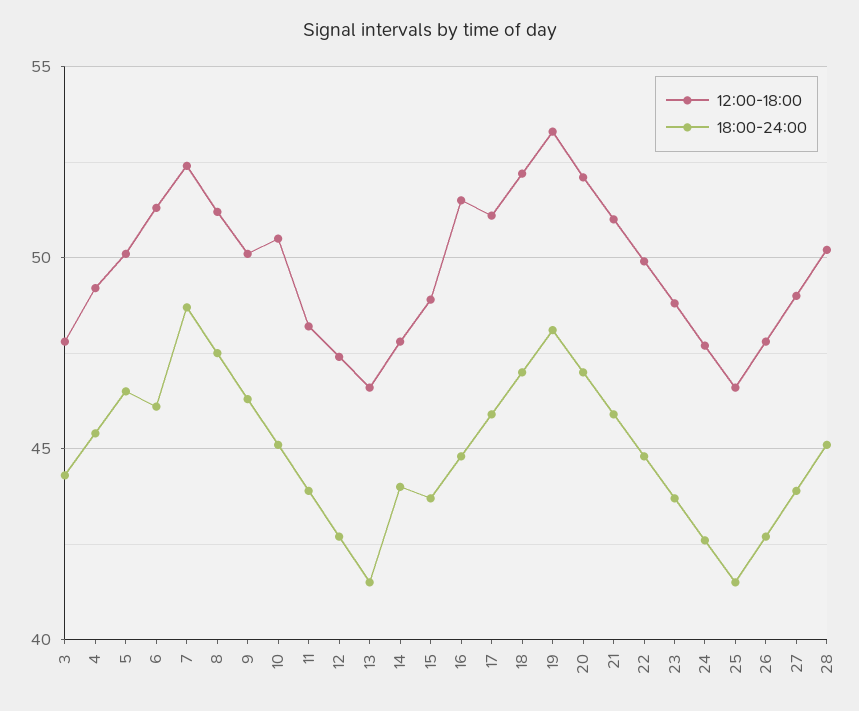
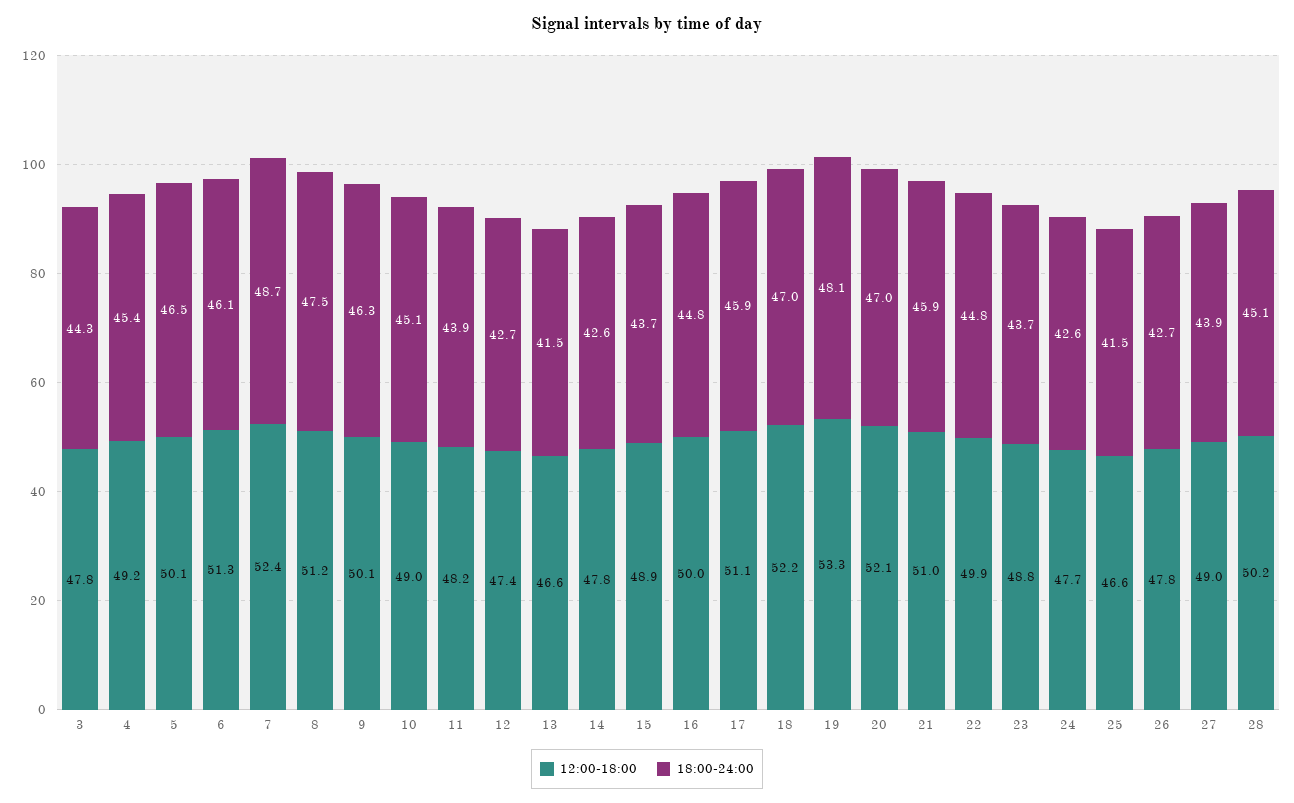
12:00-18:00, 10: 50.5 -> 49
18:00-24:00, 14: 44 -> 42.6
12:00-18:00, 16: 51.5 -> 50

